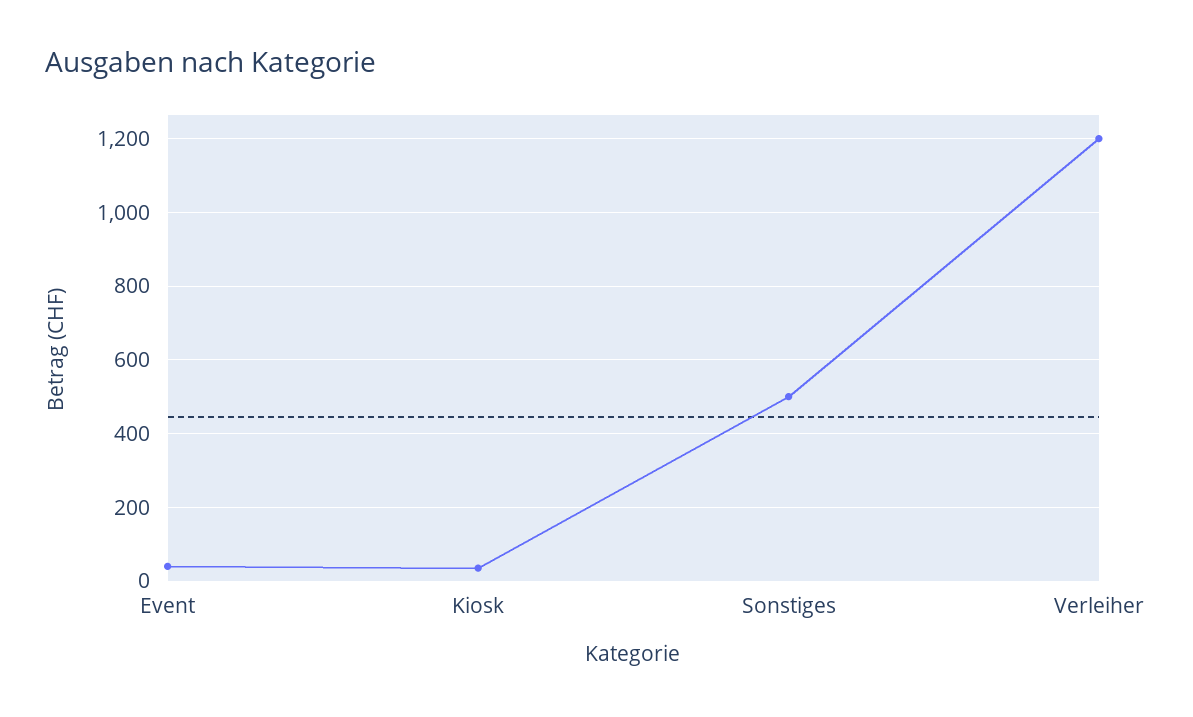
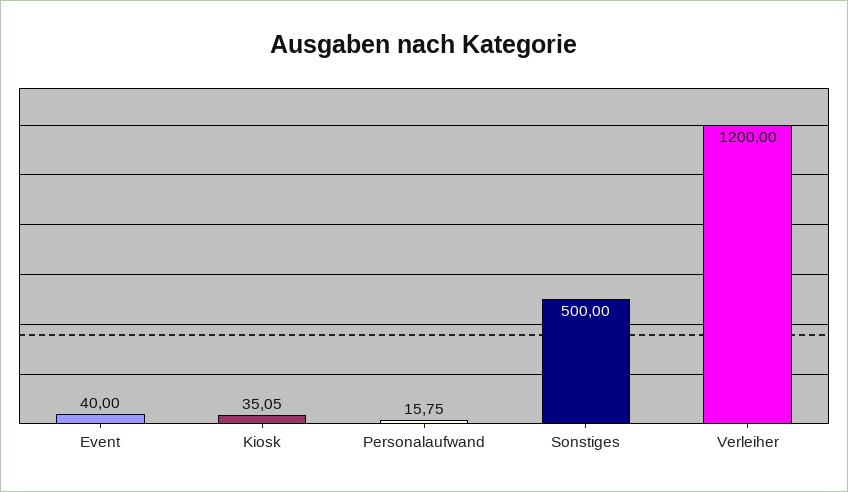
Personalaufwand: none -> 15.75

